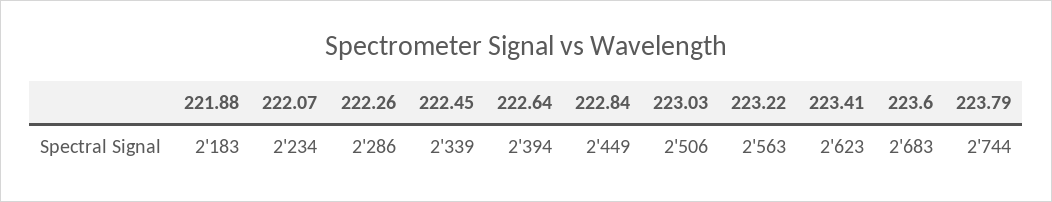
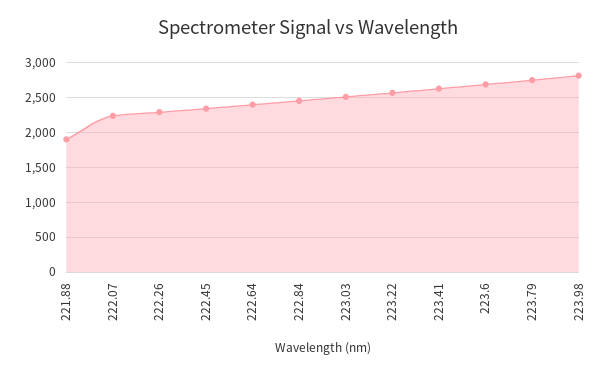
221.88: 2183 -> 1900
223.98: none -> 2800

